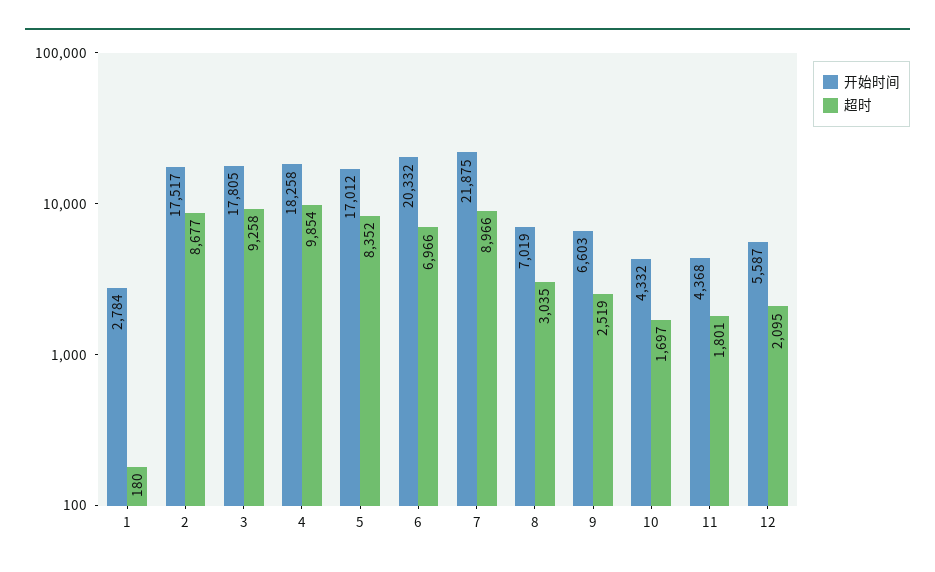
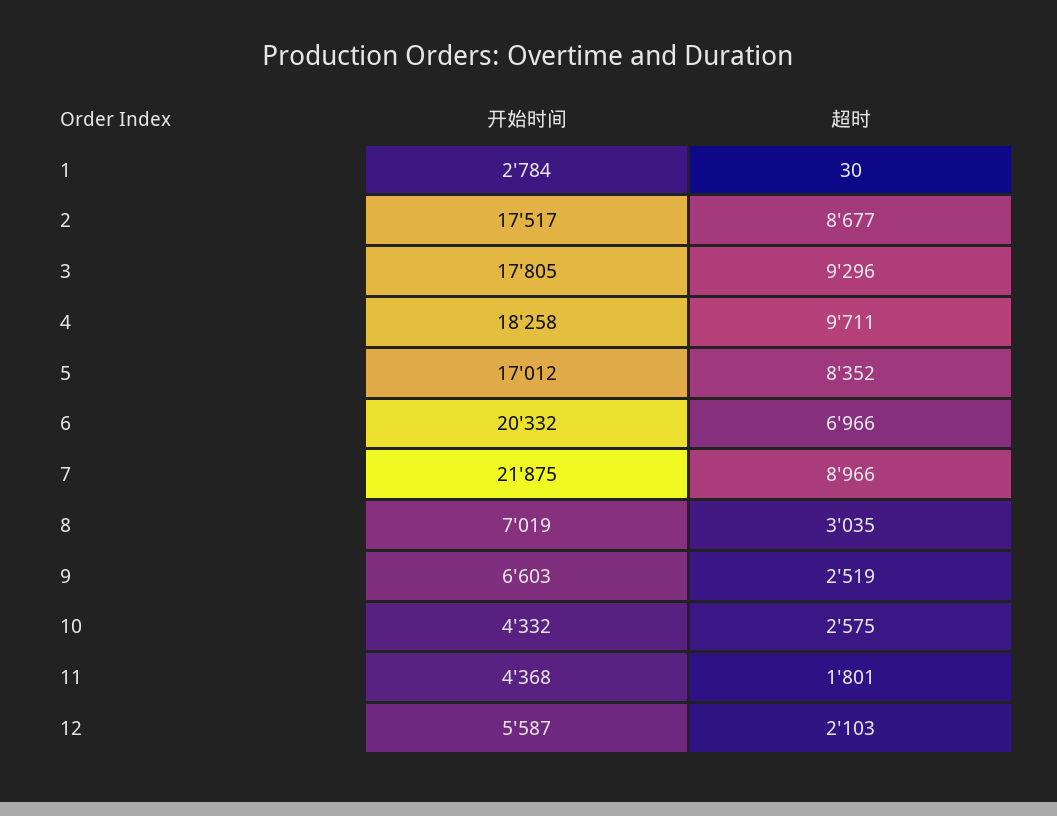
超时, 1: 180 -> 30
超时, 3: 9258 -> 9296
超时, 4: 9854 -> 9711
超时, 10: 1697 -> 2575
超时, 12: 2095 -> 2103

